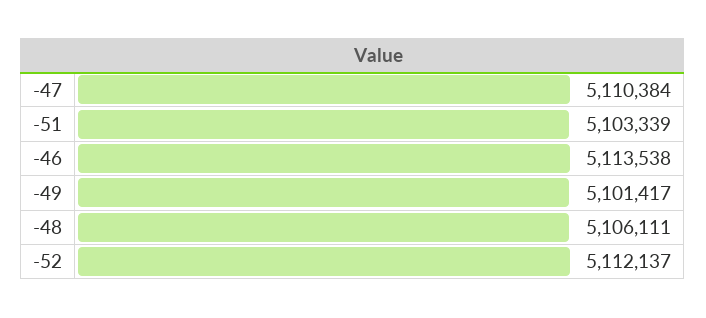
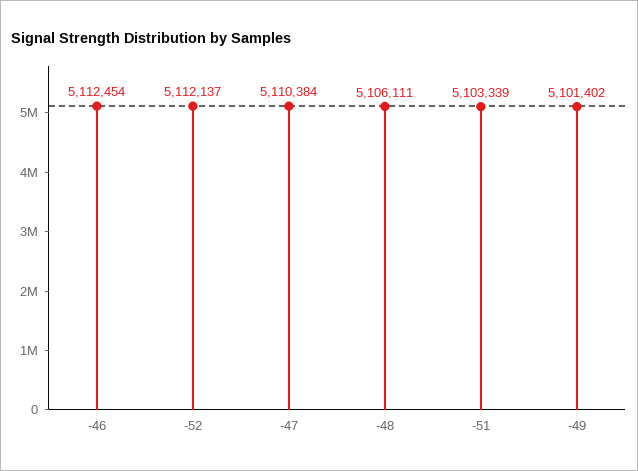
-46: 5113538 -> 5112454
-49: 5101417 -> 5101402

